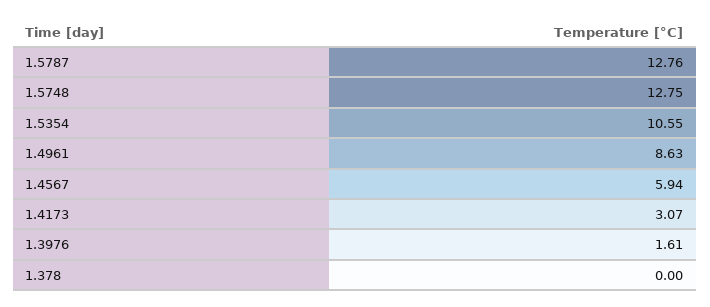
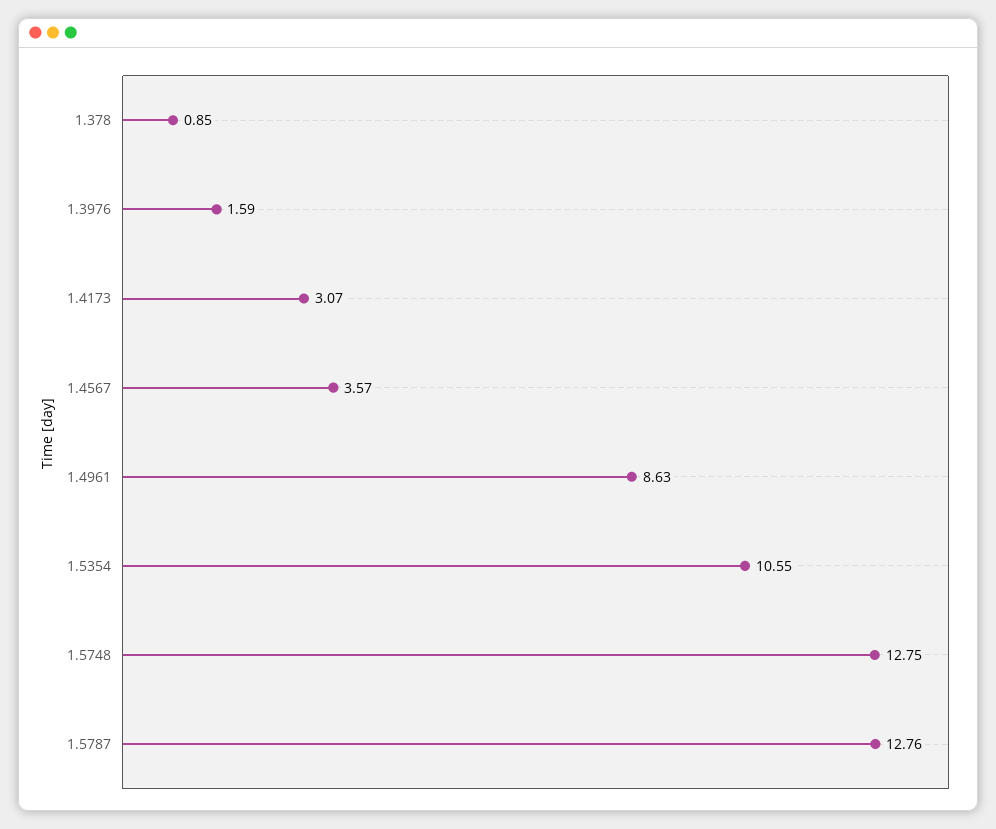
1.4567: 5.94 -> 3.57
1.3976: 1.61 -> 1.59
1.378: 0 -> 0.85

